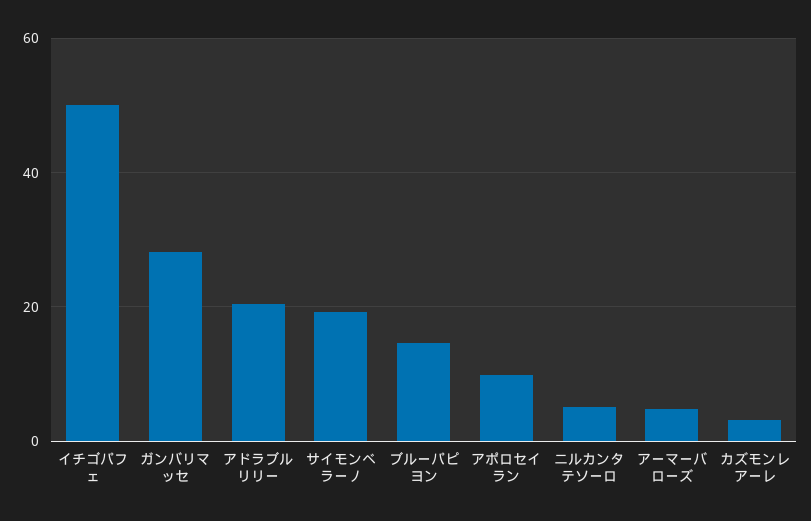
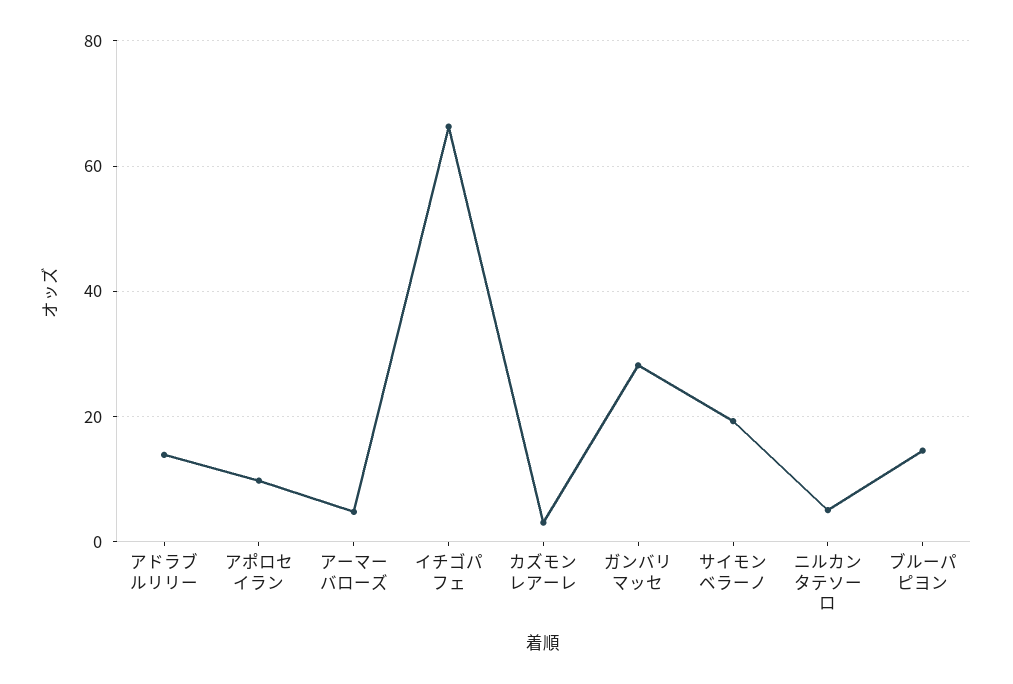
イチゴパフェ: 50 -> 66
アドラブルリリー: 20 -> 14

